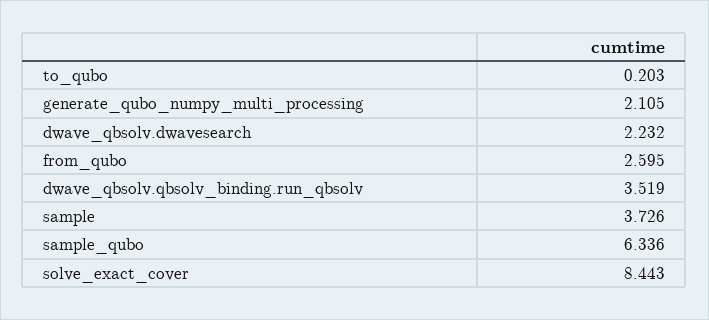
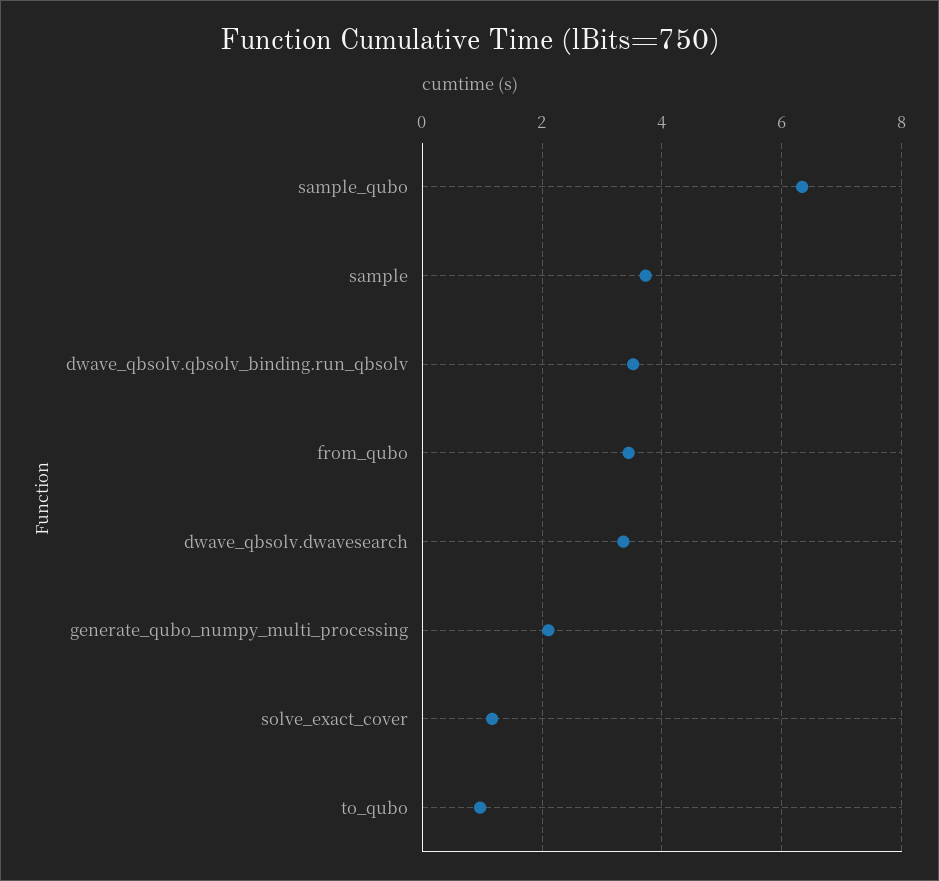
to_qubo: 0.203 -> 1
dwave_qbsolv.dwavesearch: 2.232 -> 3.4
from_qubo: 2.595 -> 3.4
solve_exact_cover: 8.443 -> 1.2

